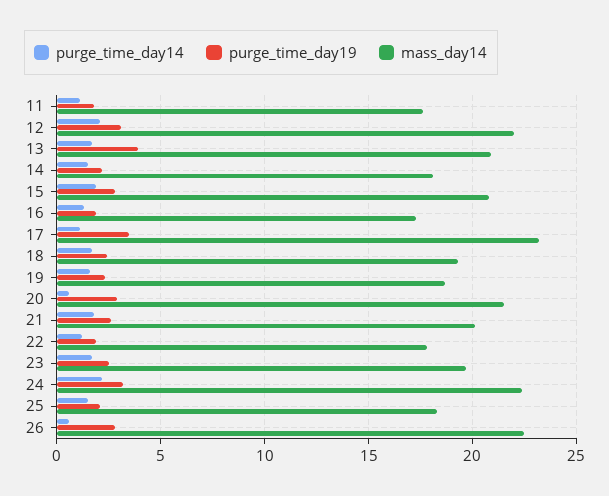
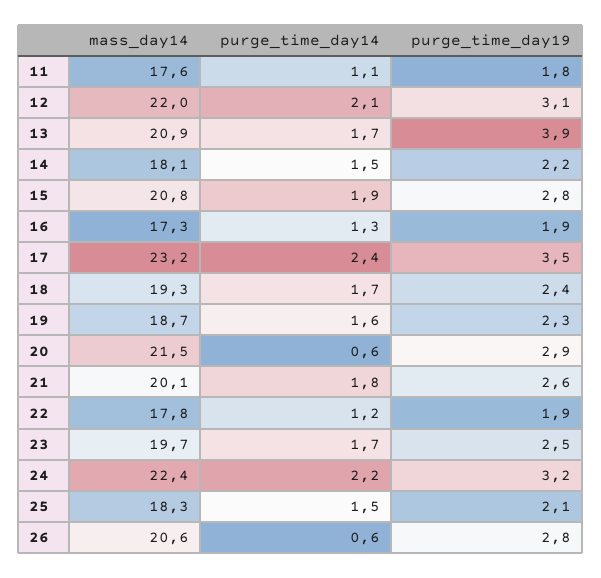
purge_time_day14, 17: 1 -> 2.4
mass_day14, 26: 22.5 -> 20.6

